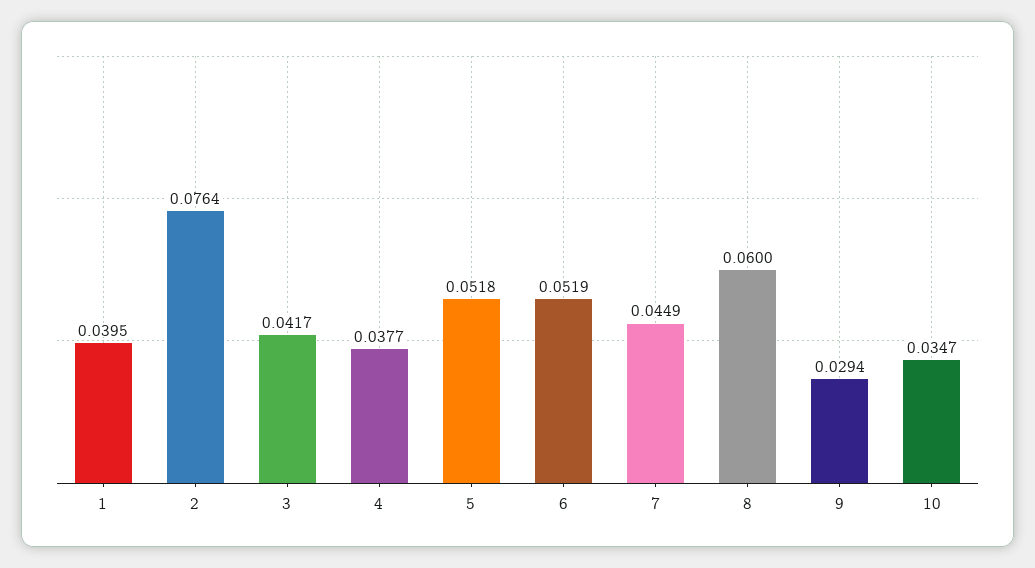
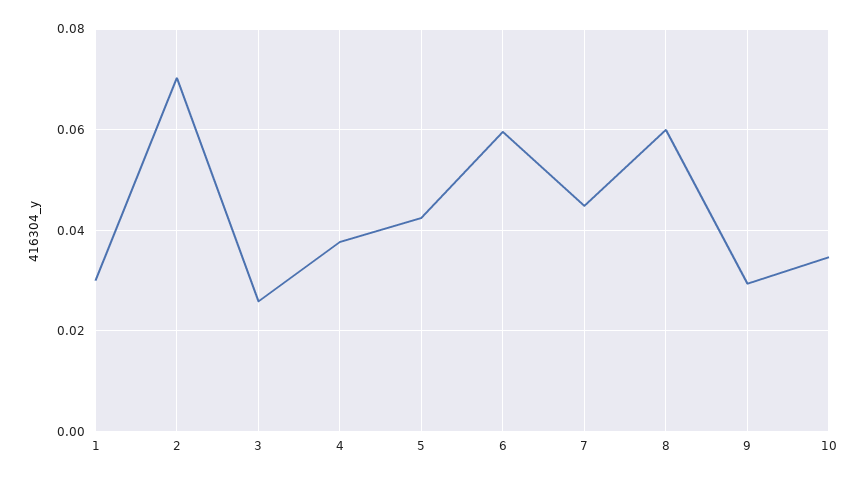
1: 0.0395 -> 0.03
2: 0.0764 -> 0.07
3: 0.0417 -> 0.026
5: 0.0518 -> 0.042
6: 0.0519 -> 0.06

